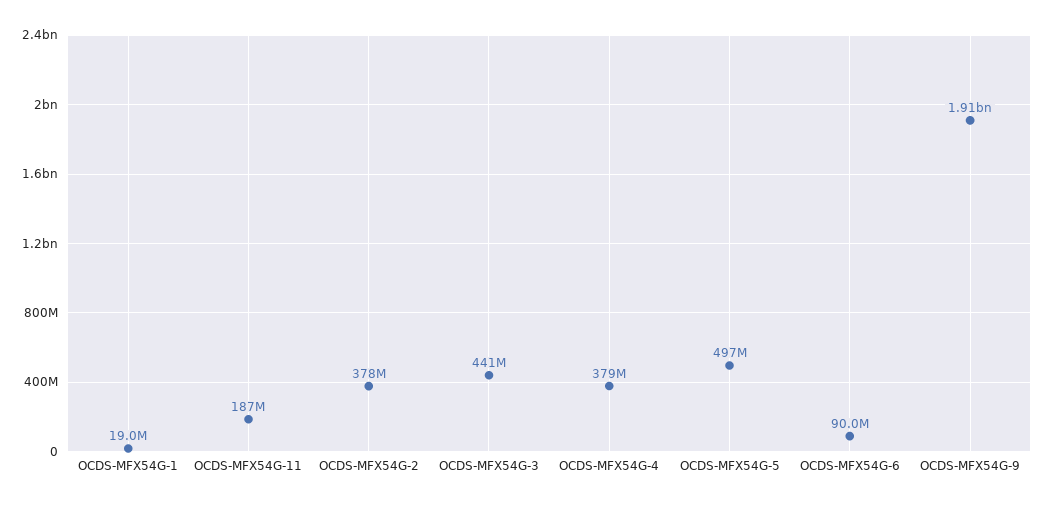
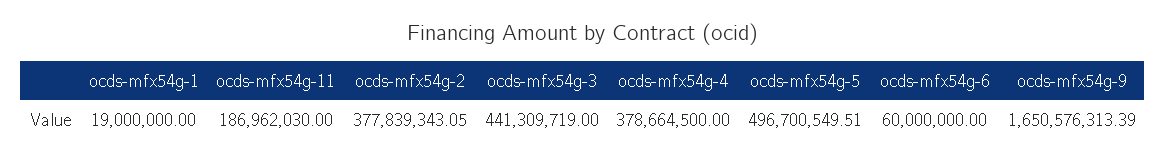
OCDS-MFX54G-6: 90000000 -> 60000000
OCDS-MFX54G-9: 1910000000 -> 1650576313.39

